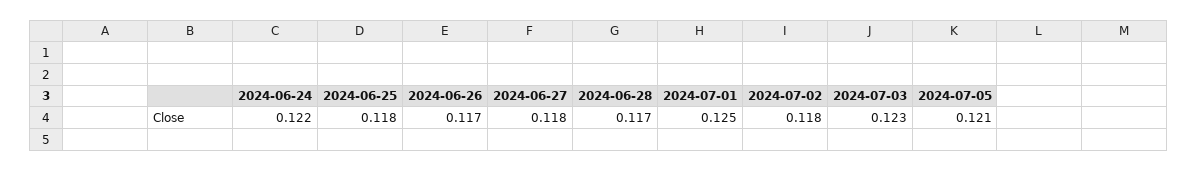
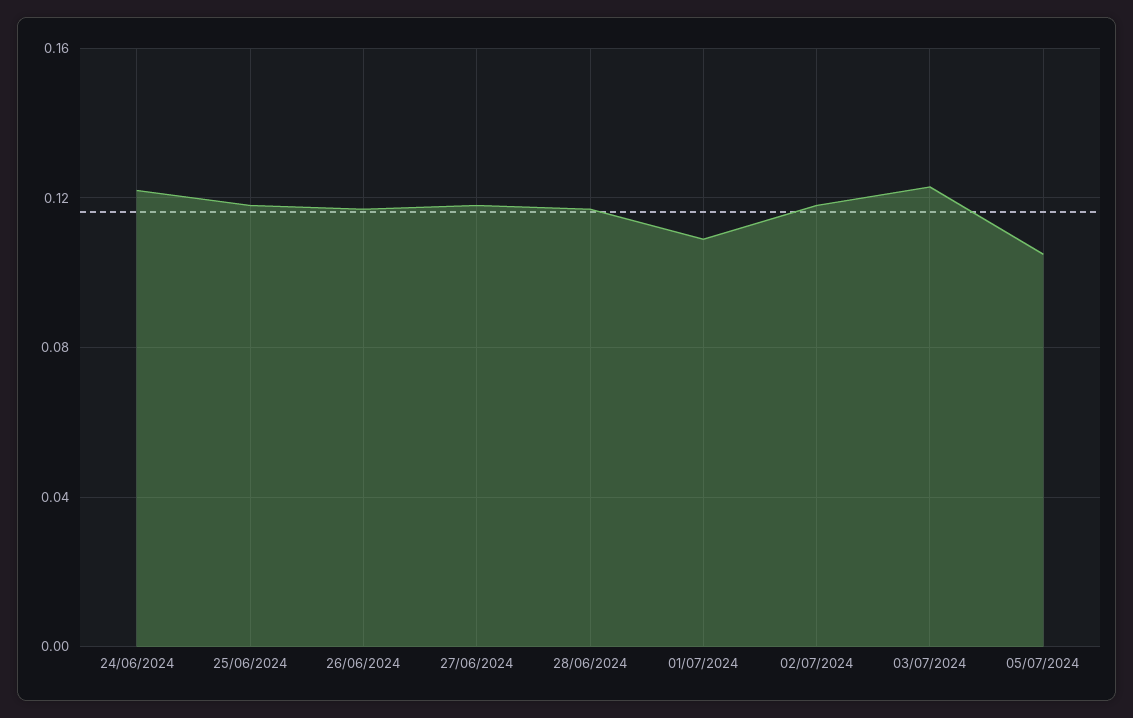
2024-07-01: 0.125 -> 0.11
2024-07-05: 0.121 -> 0.105

